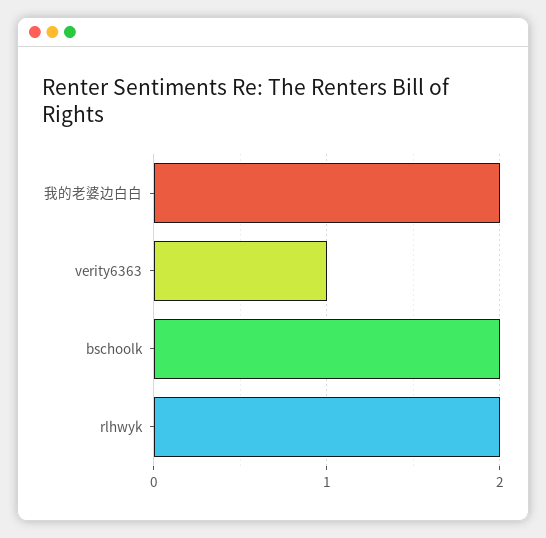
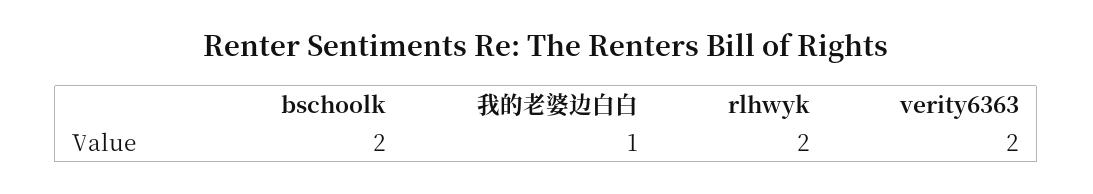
我的老婆边白白: 2 -> 1
verity6363: 1 -> 2

